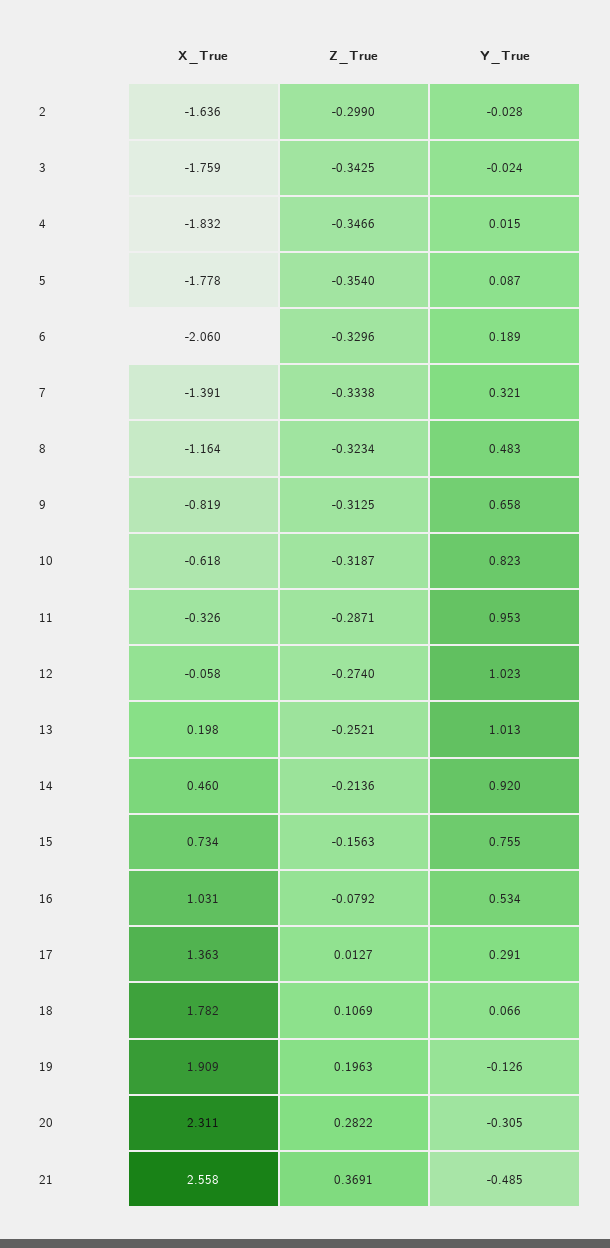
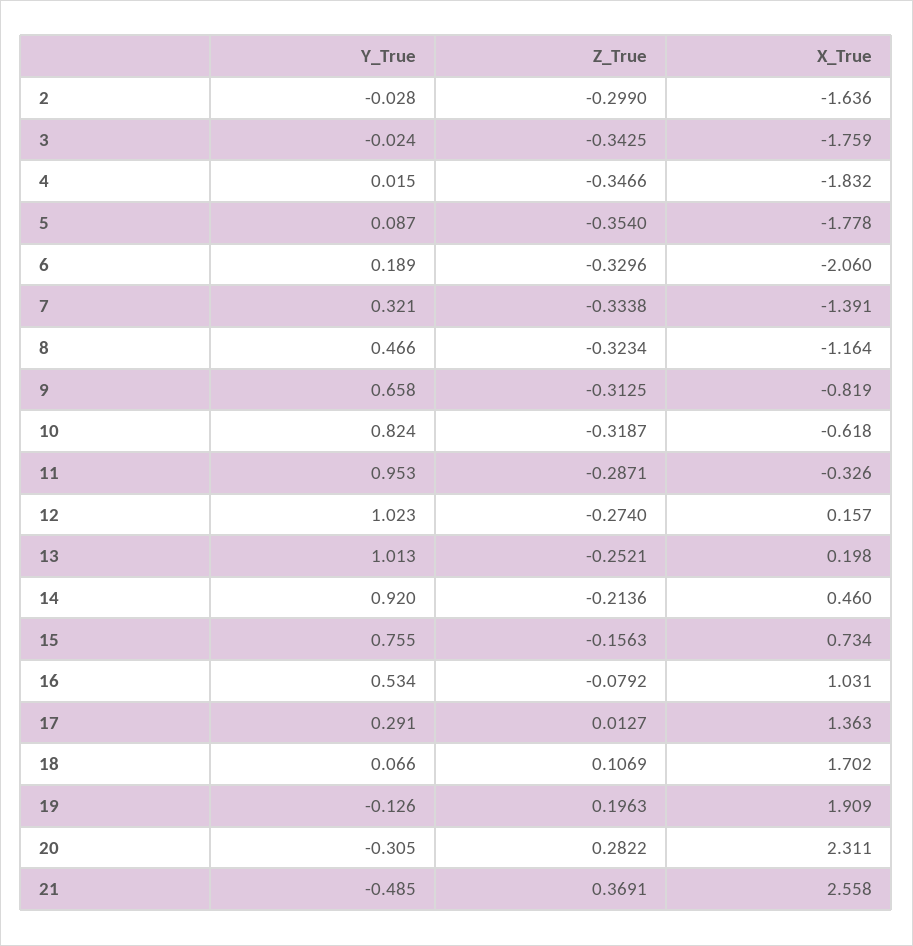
Y_True, 8: 0.483 -> 0.466
Y_True, 10: 0.823 -> 0.824
X_True, 12: -0.058 -> 0.157
X_True, 18: 1.782 -> 1.702

